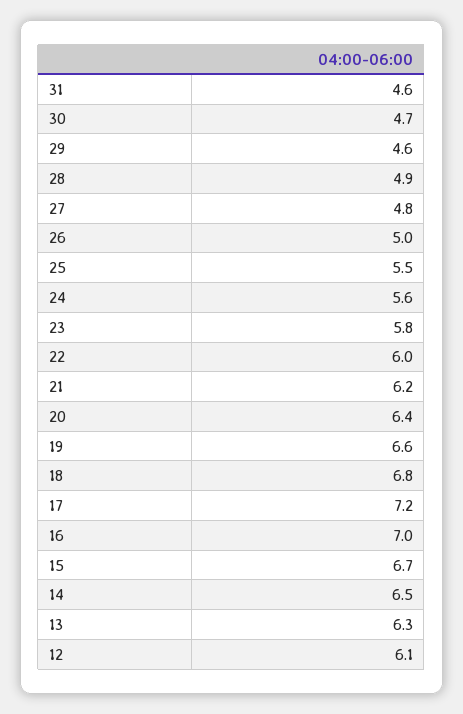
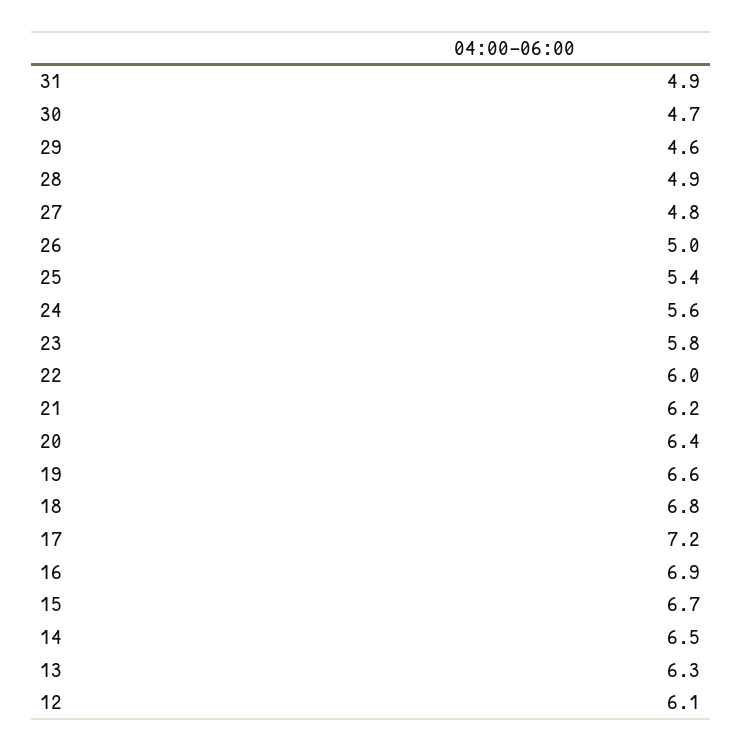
31: 4.6 -> 4.9
25: 5.5 -> 5.4
16: 7 -> 6.9

